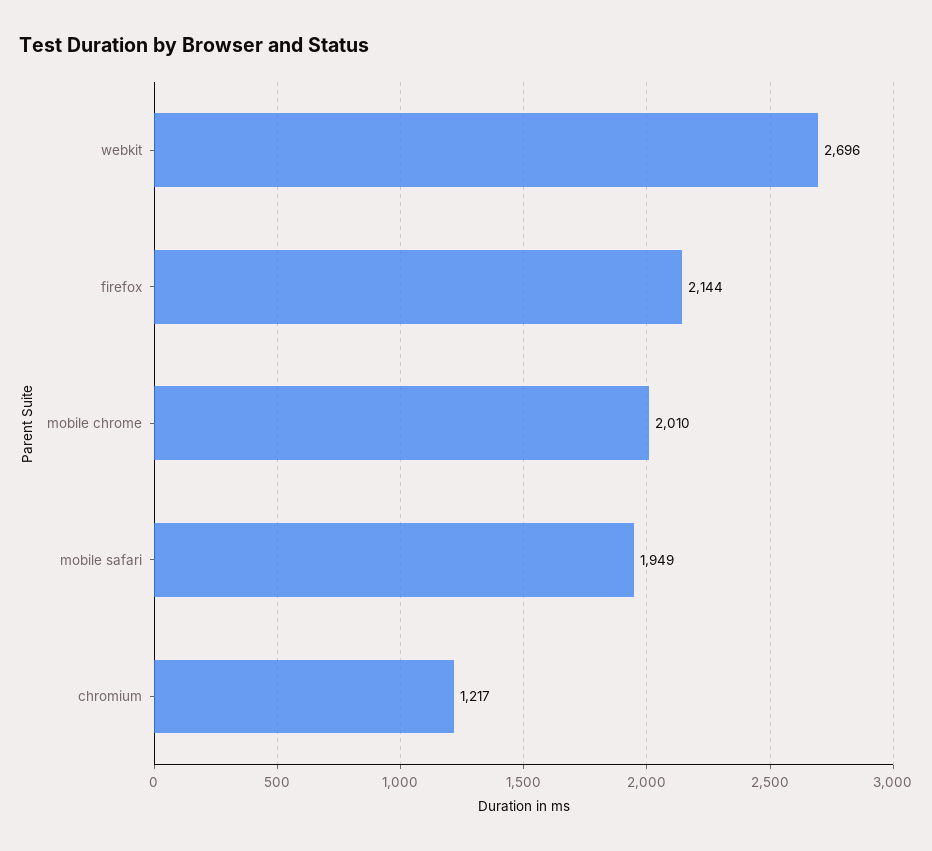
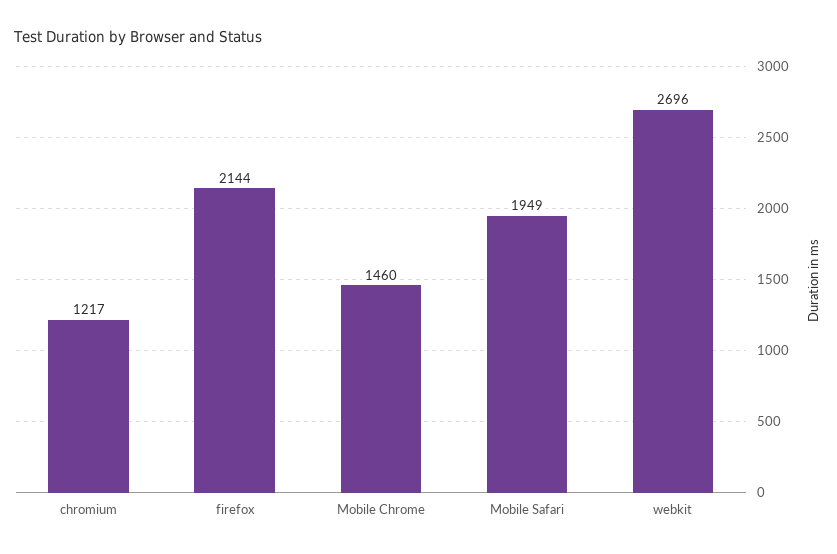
mobile chrome: 2010 -> 1460

